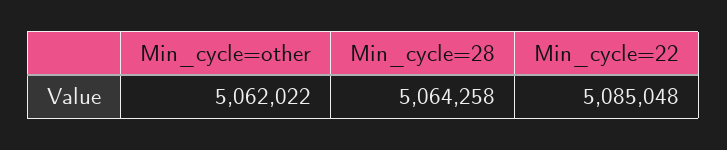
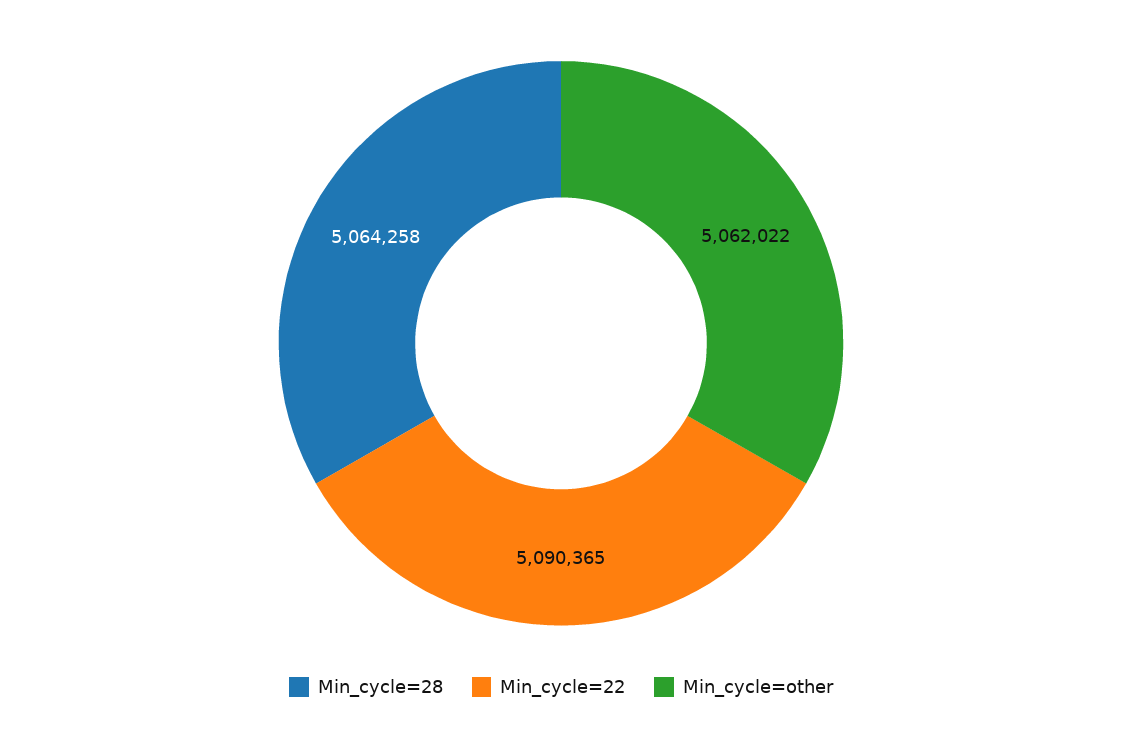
Min_cycle=22: 5085048 -> 5090365

